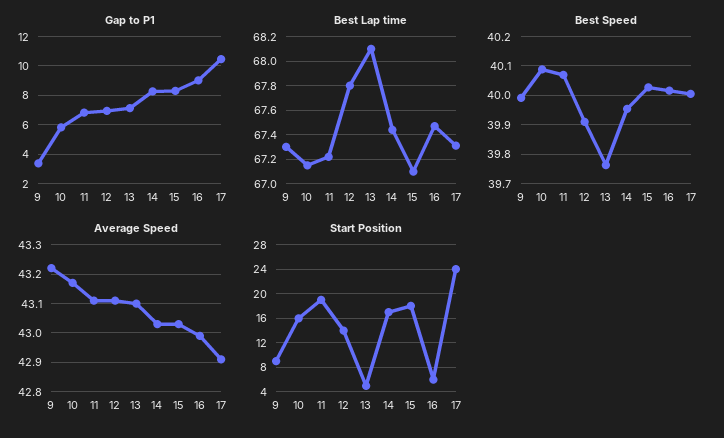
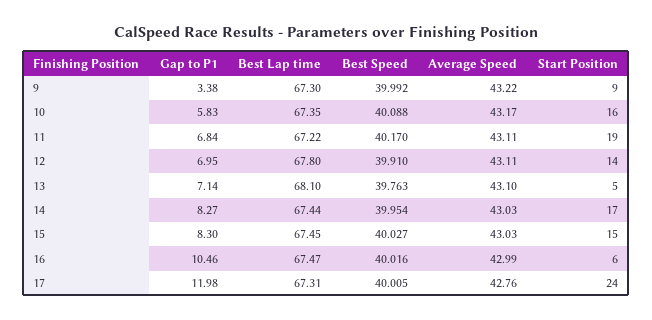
Gap to P1, 16: 9 -> 10.46
Gap to P1, 17: 10.5 -> 11.98
Best Lap time, 10: 67.15 -> 67.35
Best Lap time, 15: 67.1 -> 67.45
Best Speed, 11: 40.075 -> 40.17
Average Speed, 17: 42.9 -> 42.76
Start Position, 15: 18 -> 15

